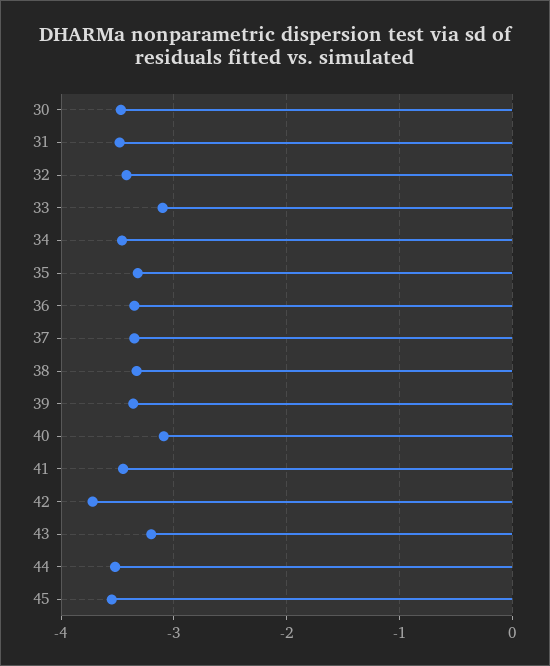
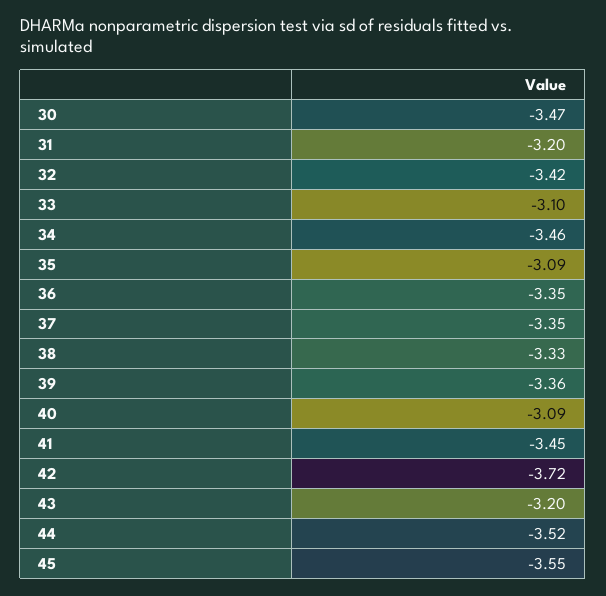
31: -3.5 -> -3.2
35: -3.3 -> -3.09

